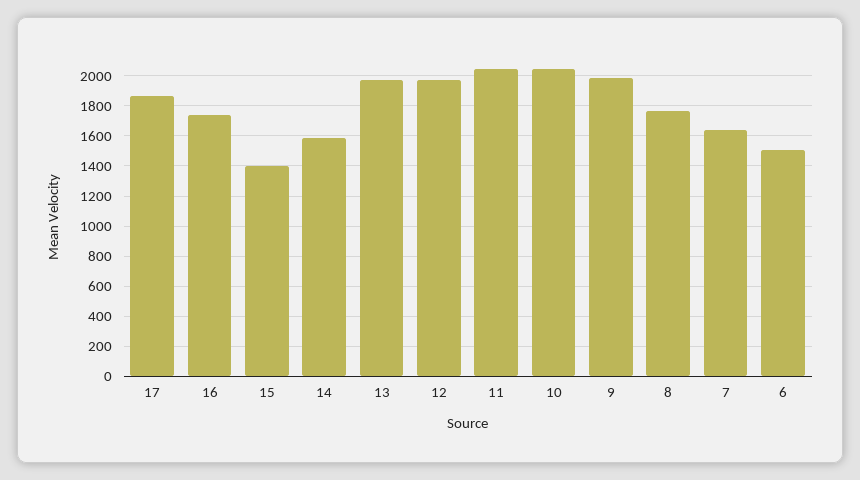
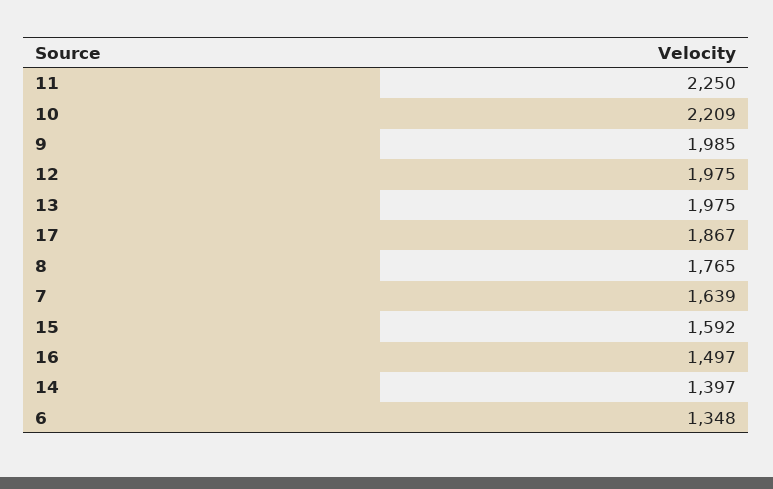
16: 1750 -> 1497
15: 1400 -> 1592
14: 1600 -> 1397
11: 2050 -> 2250
10: 2050 -> 2209
6: 1500 -> 1348

